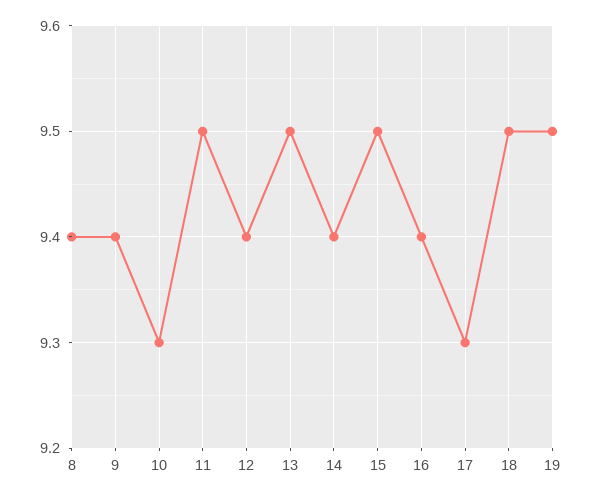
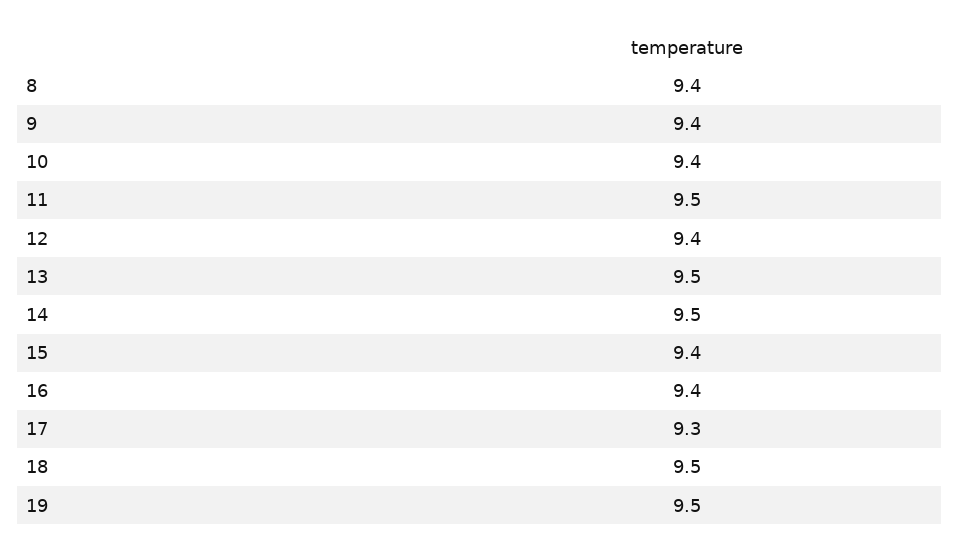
10: 9.3 -> 9.4
14: 9.4 -> 9.5
15: 9.5 -> 9.4

